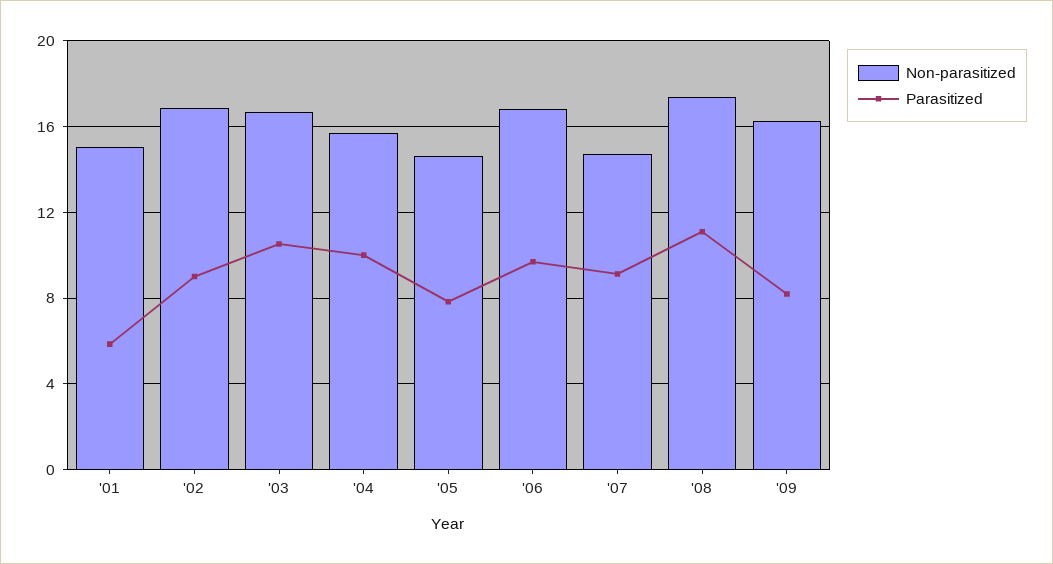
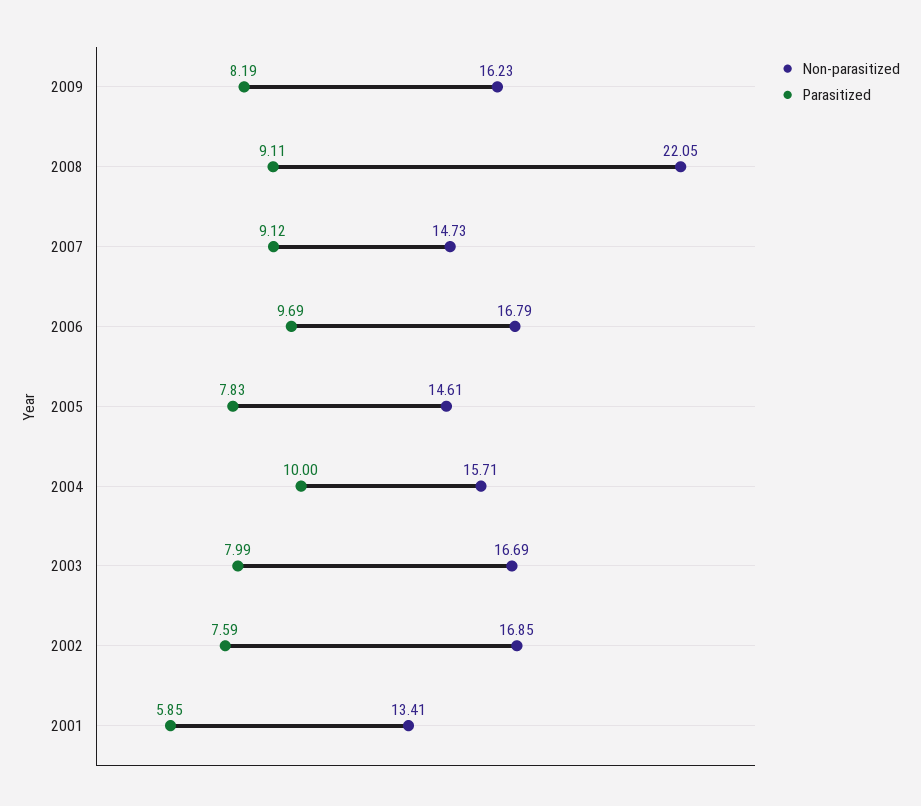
Non-parasitized, '01: 15 -> 13.41
Parasitized, '02: 9 -> 7.59
Parasitized, '03: 10.5 -> 7.99
Non-parasitized, '08: 17.5 -> 22.05
Parasitized, '08: 11 -> 9.11

